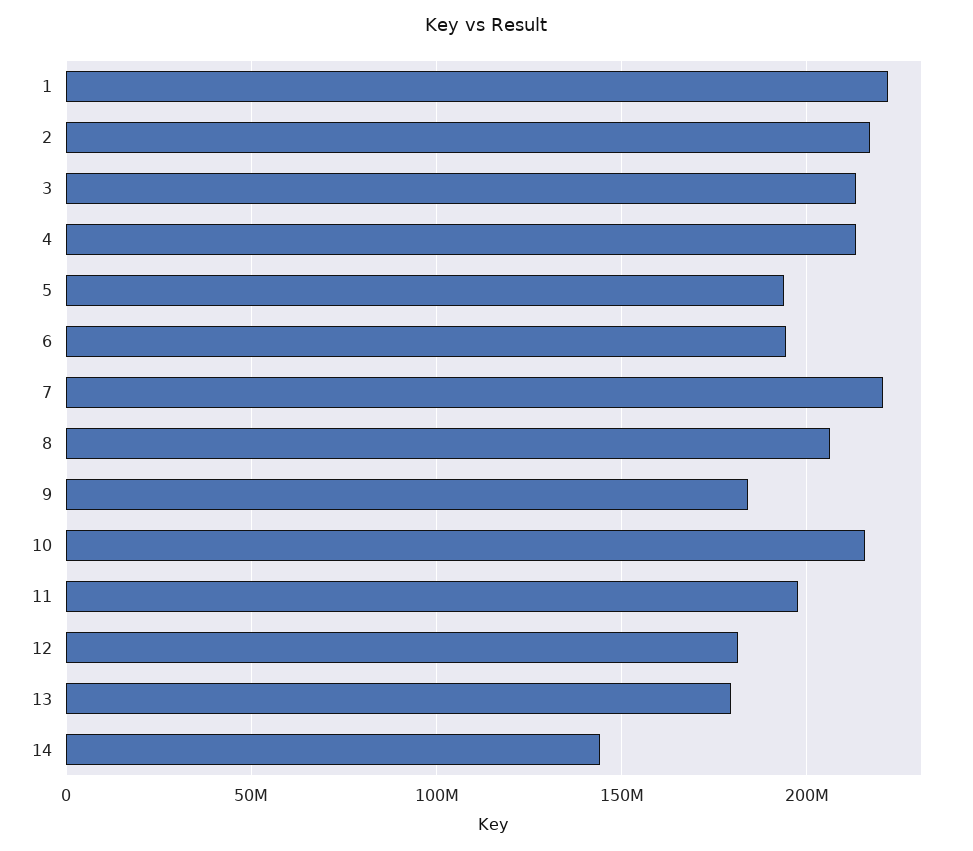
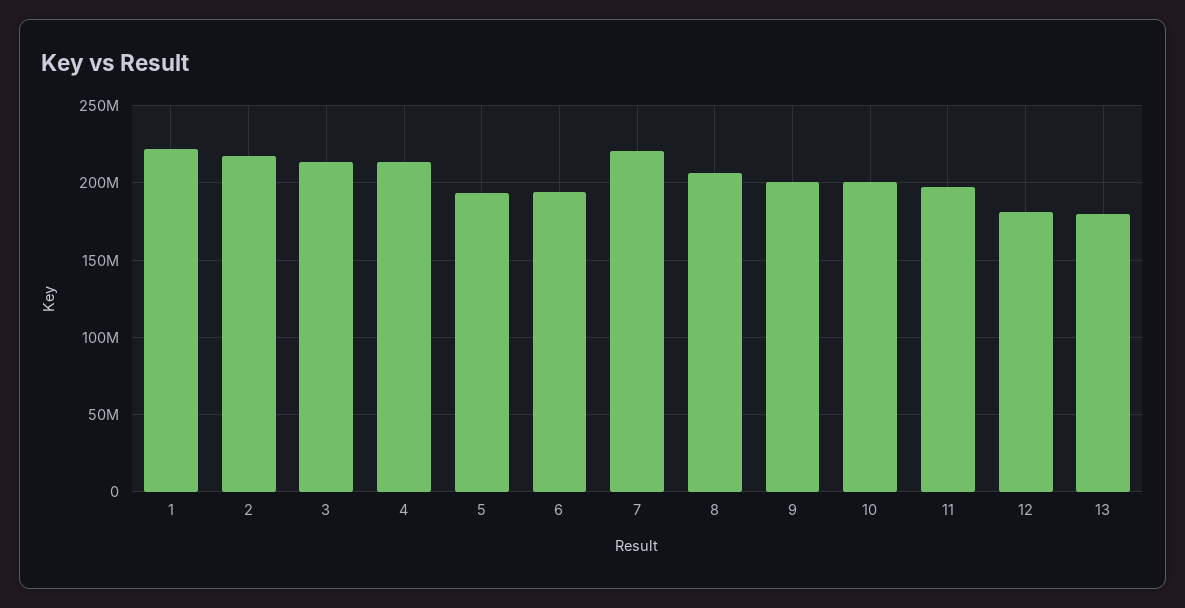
9: 185000000 -> 200000000
10: 215000000 -> 200000000
14: 145000000 -> none

